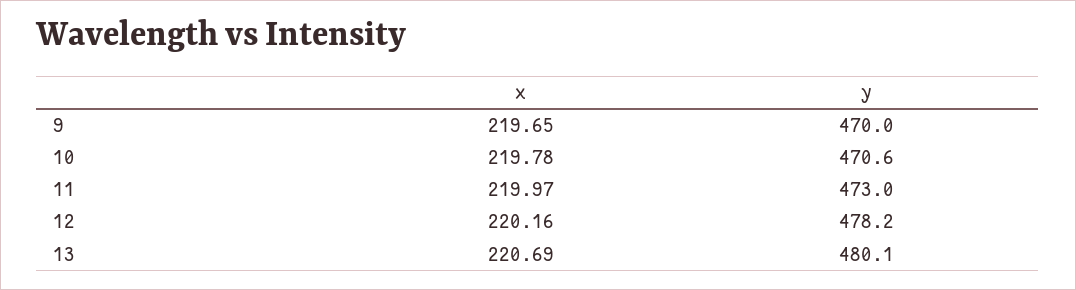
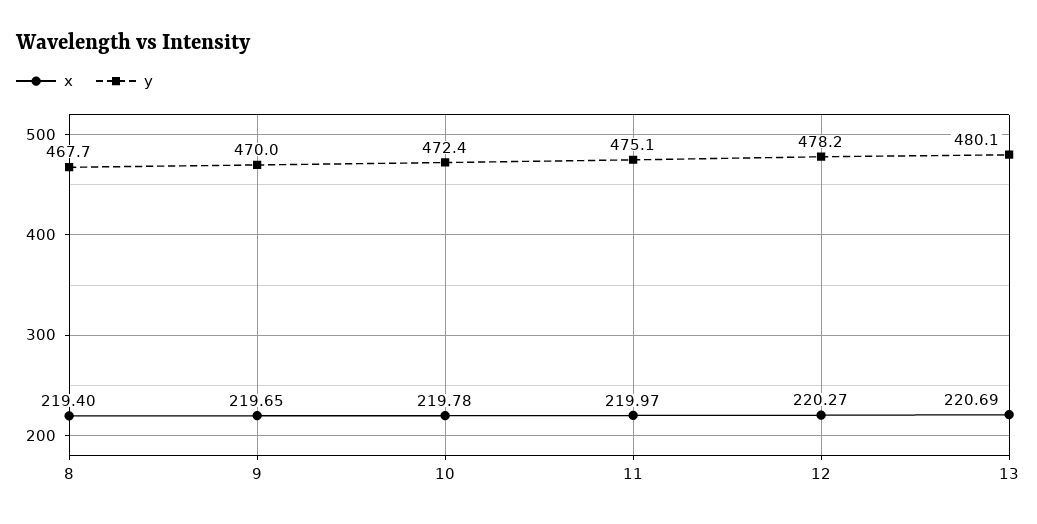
y, 10: 470.6 -> 472.4
y, 11: 473 -> 475.1
x, 12: 220.16 -> 220.27
x, 8: none -> 219.4
y, 8: none -> 467.7

